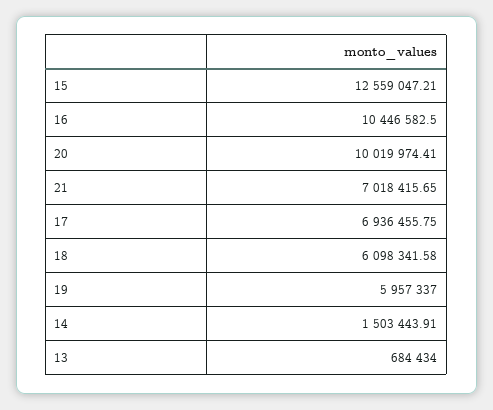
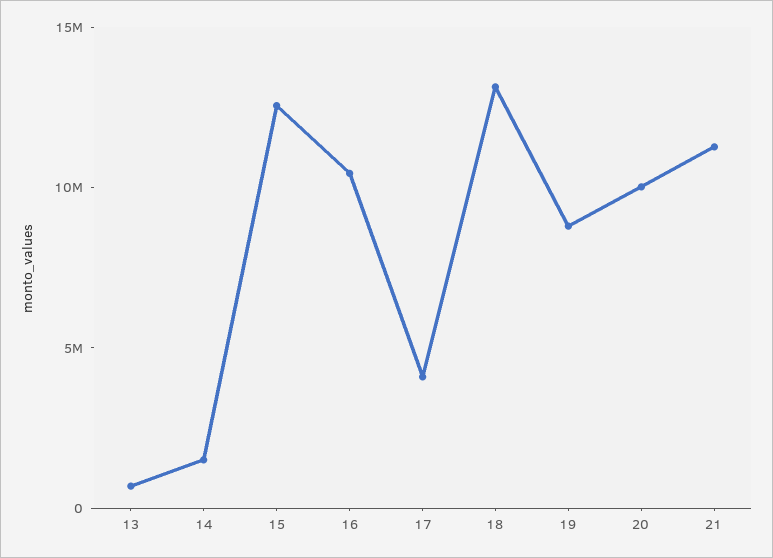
21: 7018415.65 -> 11000000
17: 6936455.75 -> 4000000
18: 6098341.58 -> 13000000
19: 5957337 -> 9000000

